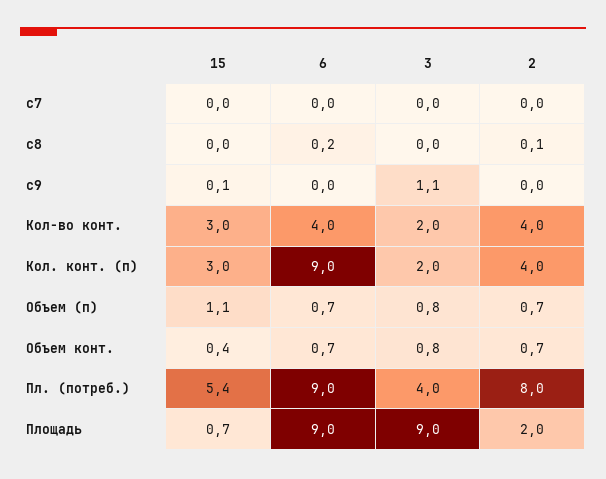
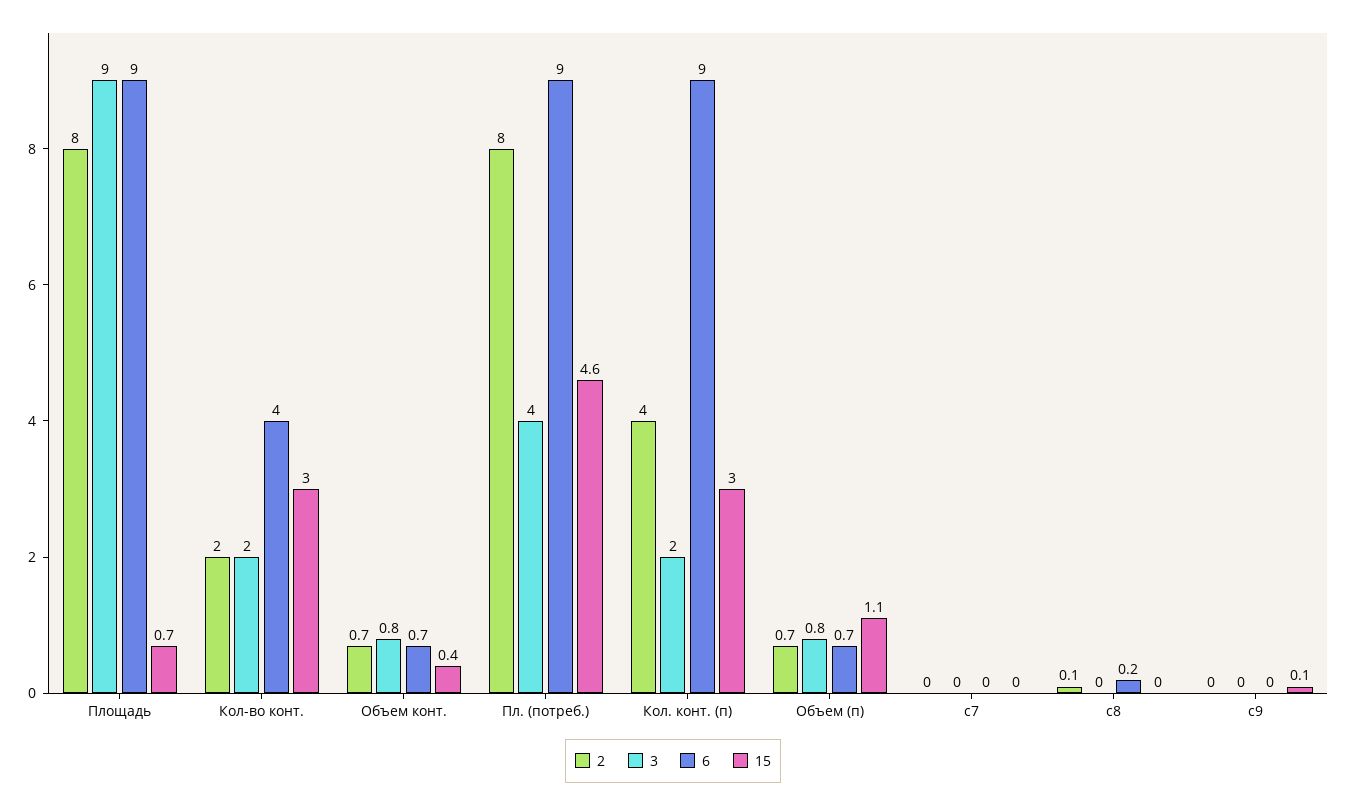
3, c9: 1.1 -> 0
2, Кол-во конт.: 4 -> 2
15, Пл. (потреб.): 5.4 -> 4.6
2, Площадь: 2 -> 8

